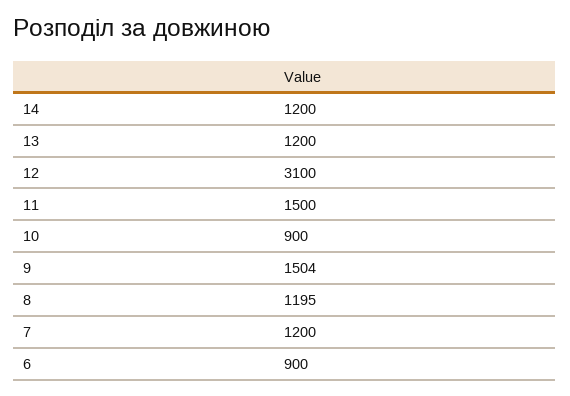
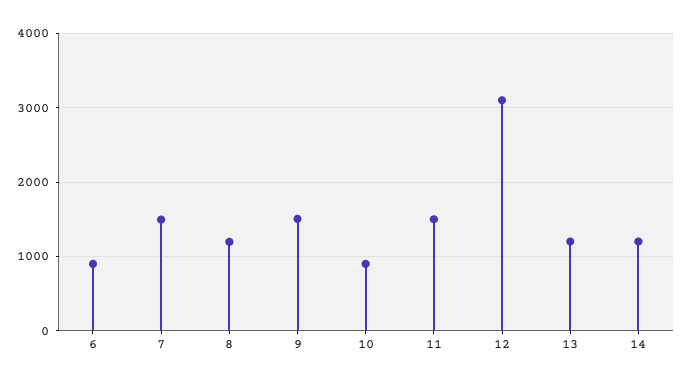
7: 1200 -> 1500

